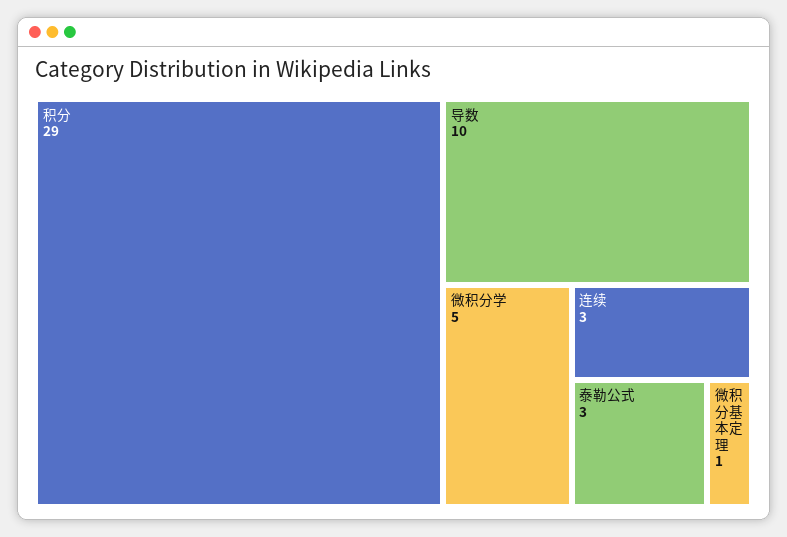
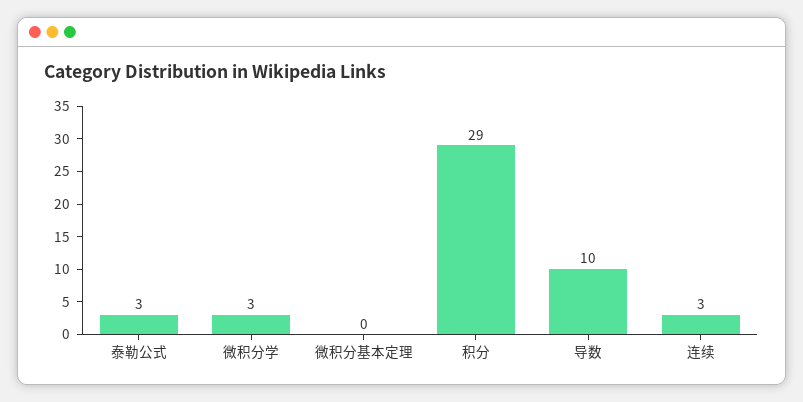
微积分学: 5 -> 3
微积分基本定理: 1 -> 0

